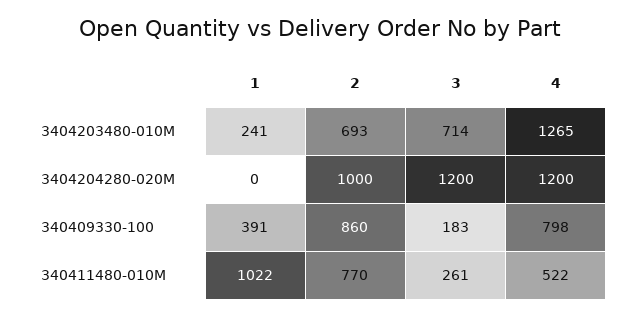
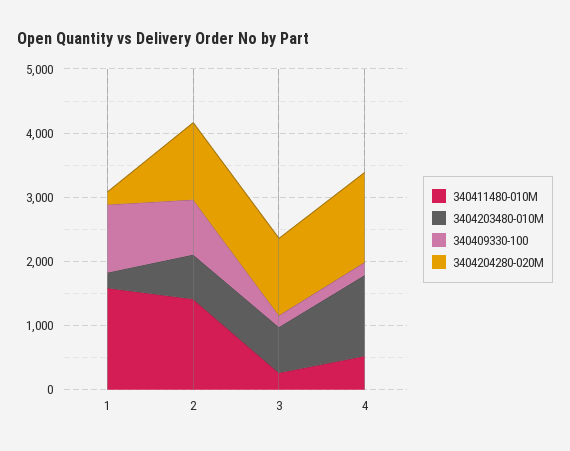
3404204280-020M, 1: 0 -> 200
3404204280-020M, 2: 1000 -> 1200
3404204280-020M, 4: 1200 -> 1400
340409330-100, 1: 391 -> 1000
340409330-100, 4: 798 -> 200
340411480-010M, 1: 1022 -> 1600
340411480-010M, 2: 770 -> 1400

